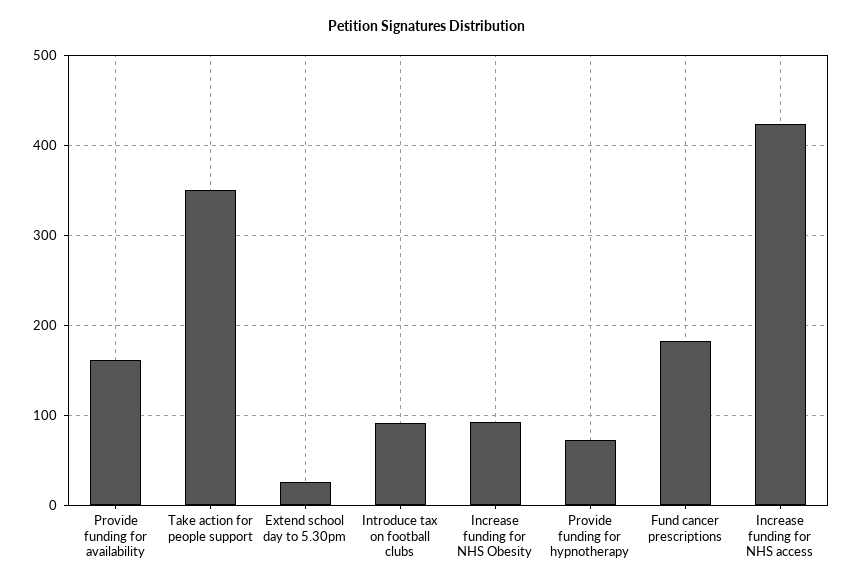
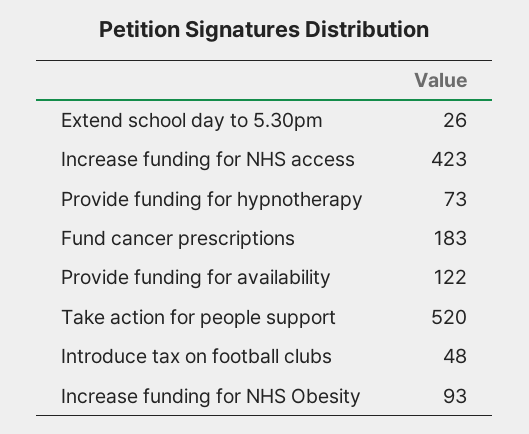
Provide funding for availability: 160 -> 122
Take action for people support: 350 -> 520
Introduce tax on football clubs: 90 -> 48

